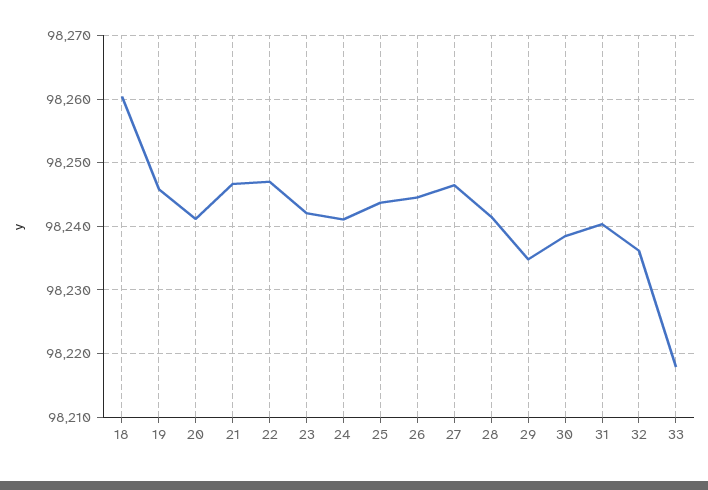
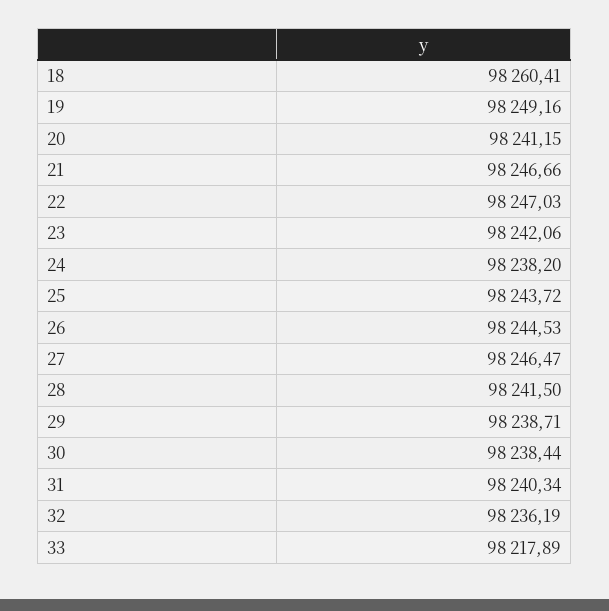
19: 98246 -> 98249.16
24: 98241 -> 98238.2
29: 98235 -> 98238.71

